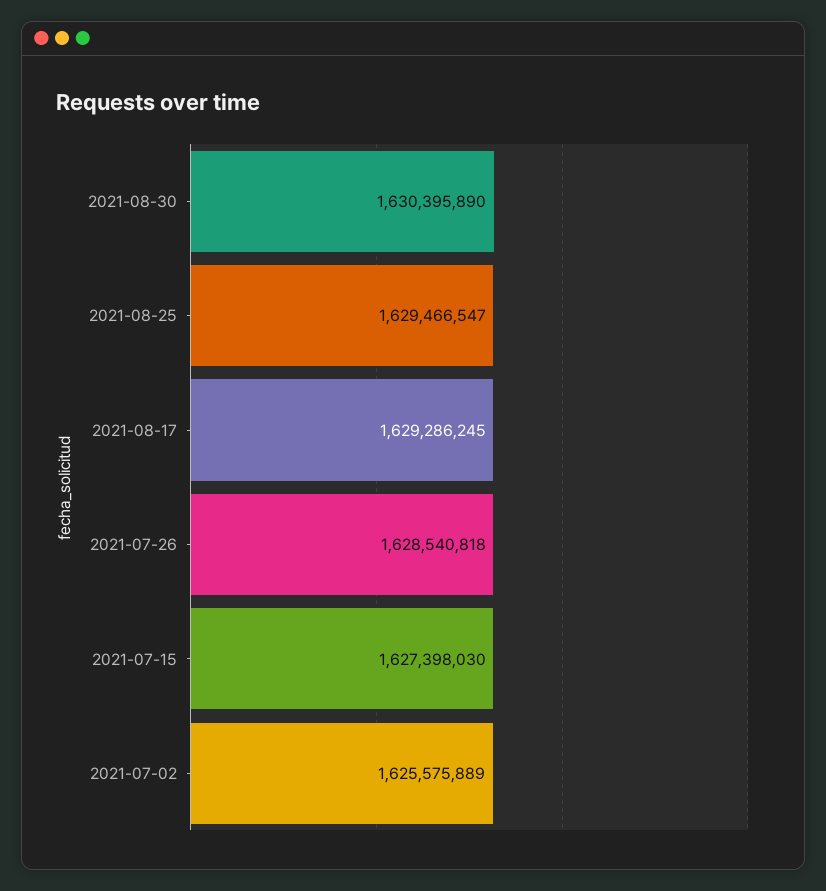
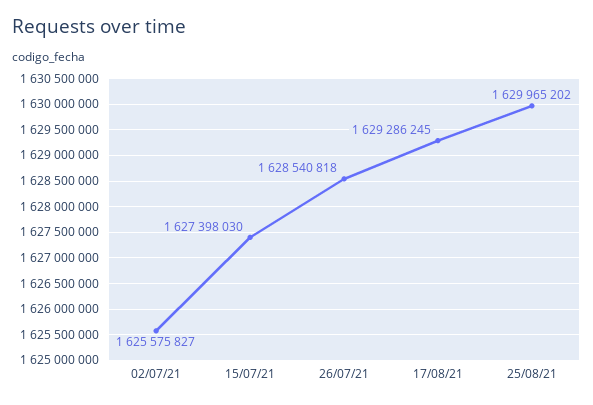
2021-08-30: 1630395890 -> none
2021-08-25: 1629466547 -> 1629965202
2021-07-02: 1625575889 -> 1625575827

